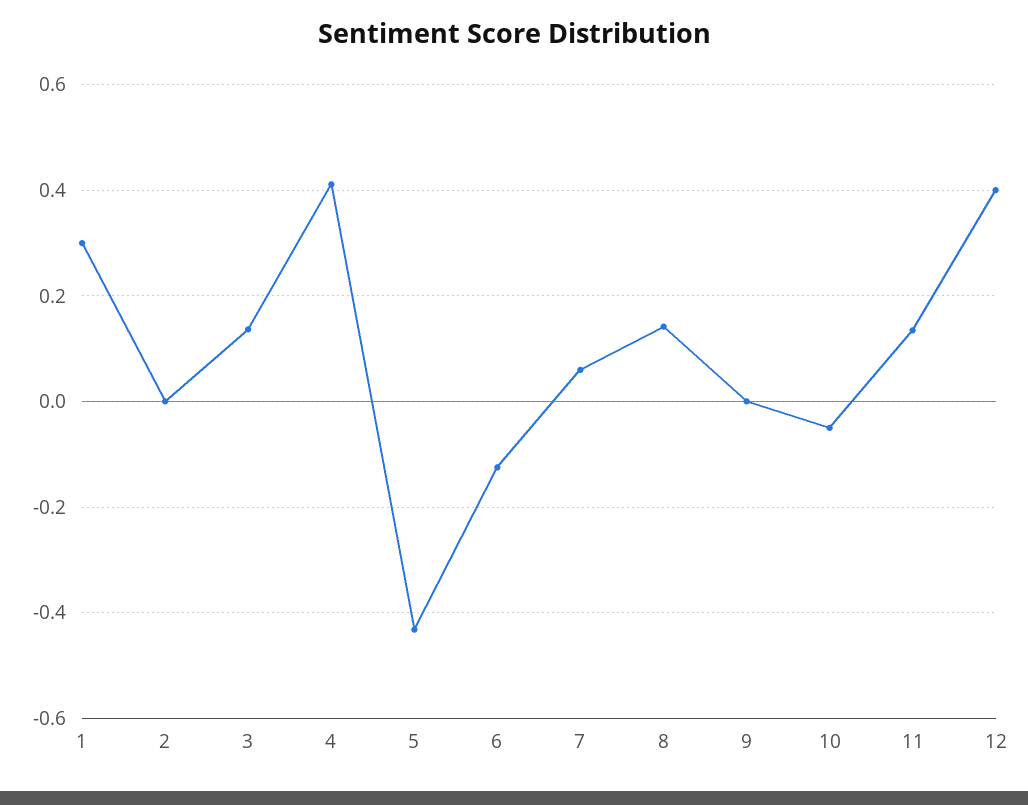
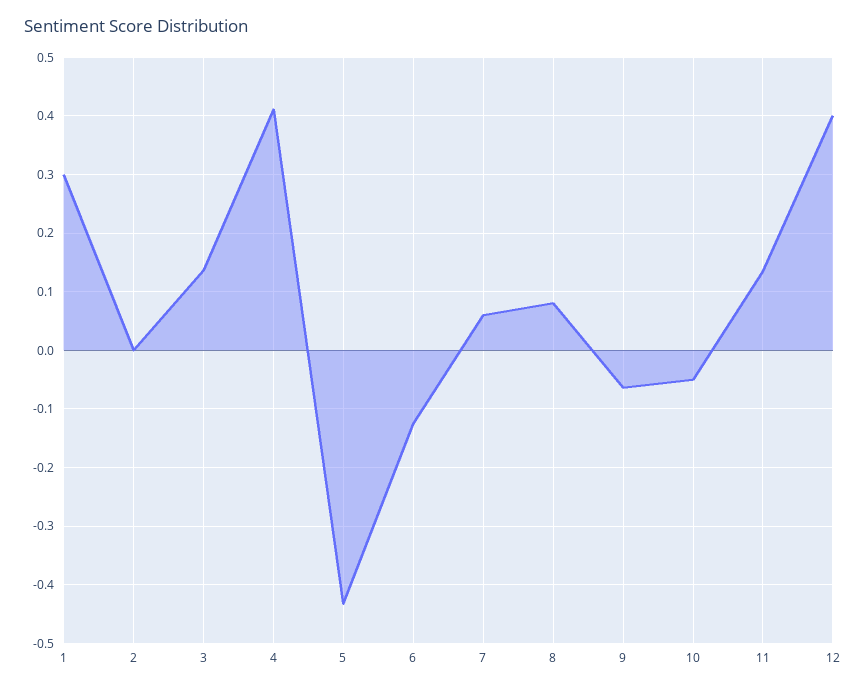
8: 0.14 -> 0.08
9: 0 -> -0.06

